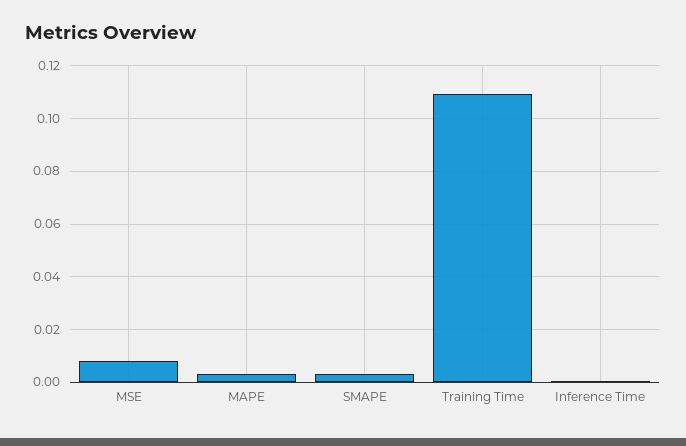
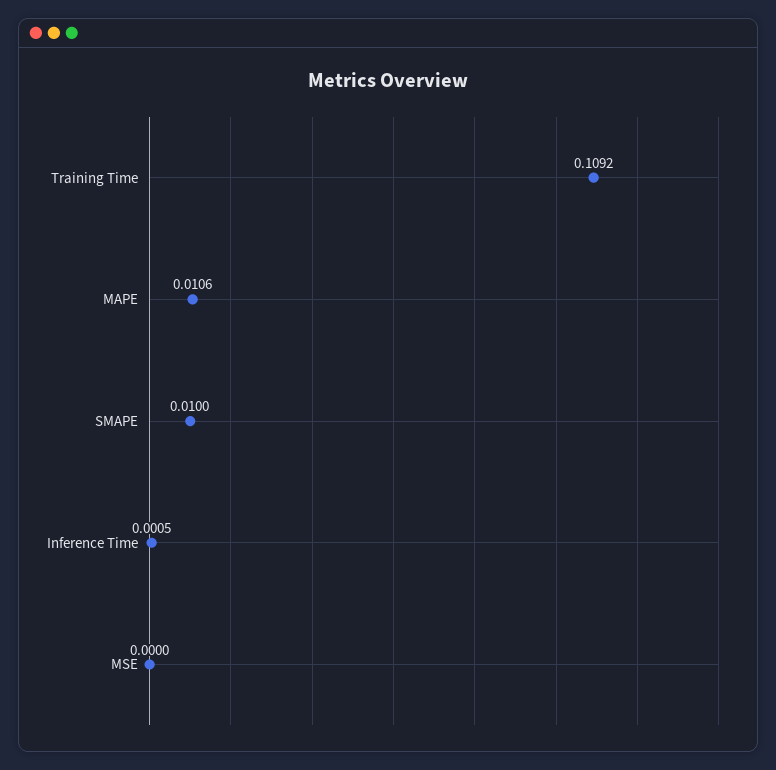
MSE: 0.0075 -> 0
MAPE: 0.0025 -> 0.0106
SMAPE: 0.0025 -> 0.01

